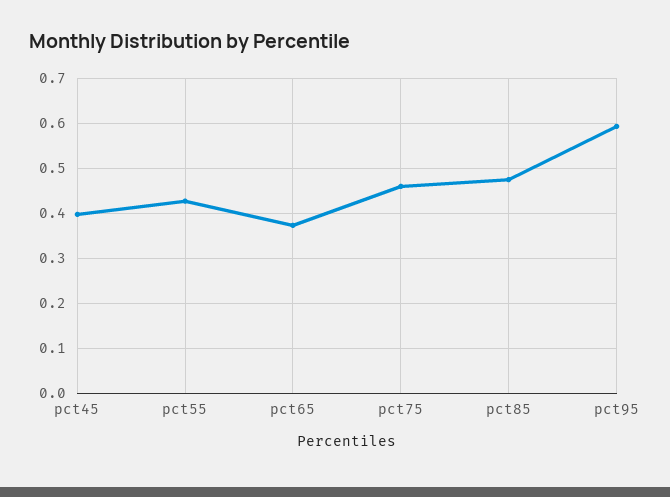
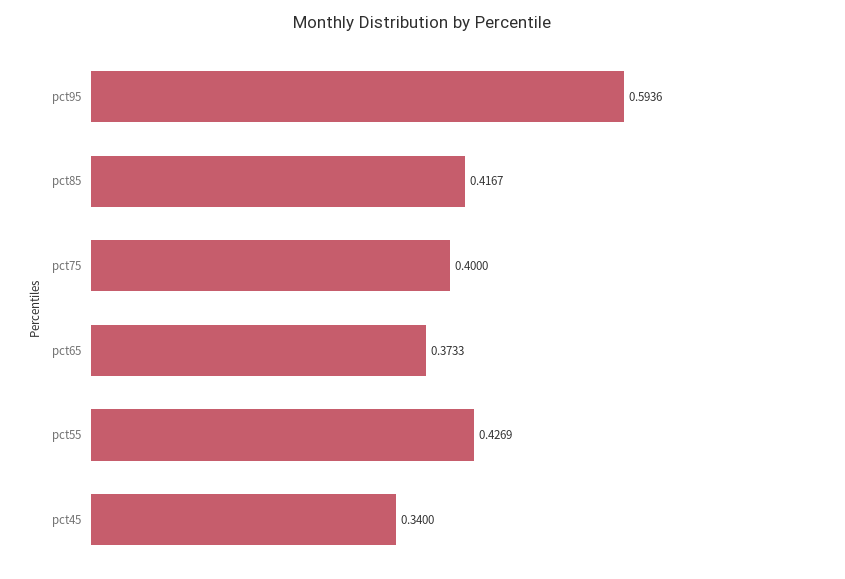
pct45: 0.4 -> 0.34
pct75: 0.46 -> 0.4
pct85: 0.48 -> 0.4167

